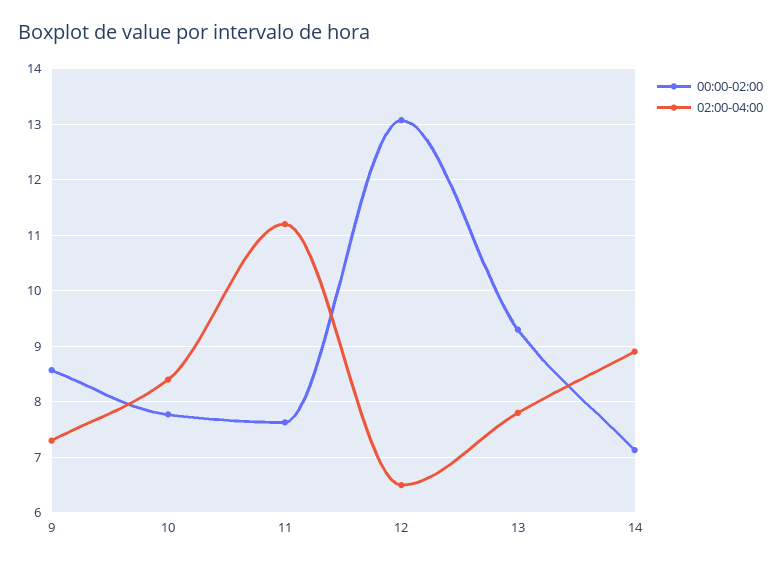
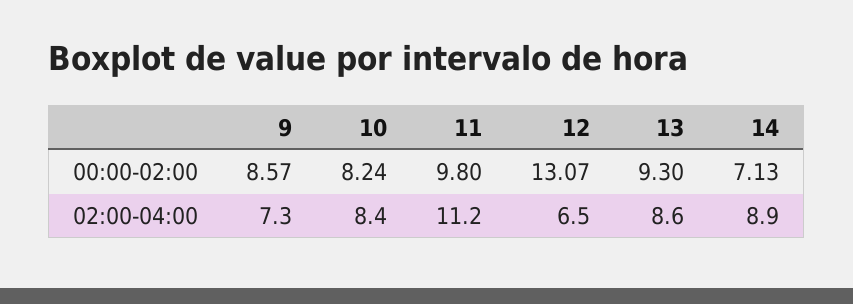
00:00-02:00, 10: 7.8 -> 8.24
00:00-02:00, 11: 7.6 -> 9.8
02:00-04:00, 13: 7.8 -> 8.6

